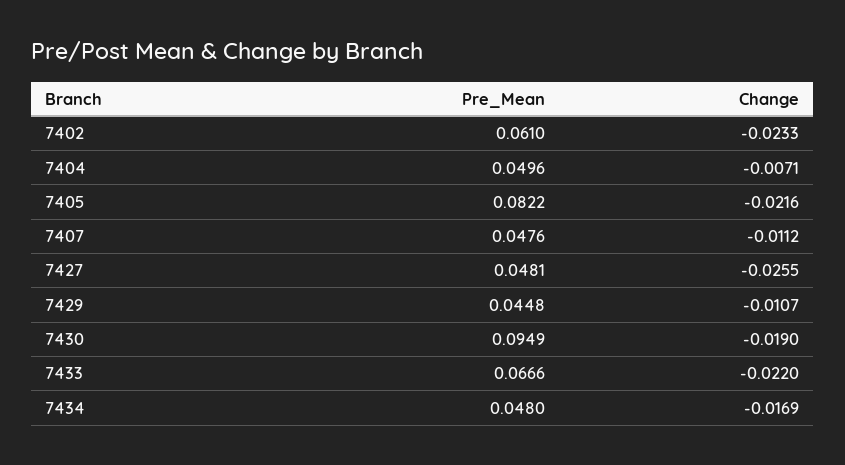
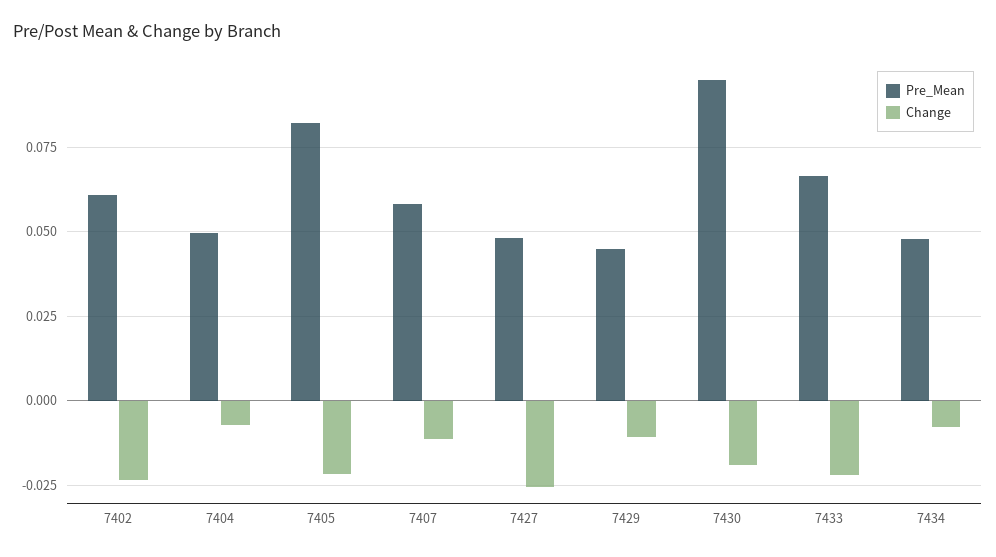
Pre_Mean, 7407: 0.0476 -> 0.0575
Change, 7434: -0.0169 -> -0.0075

